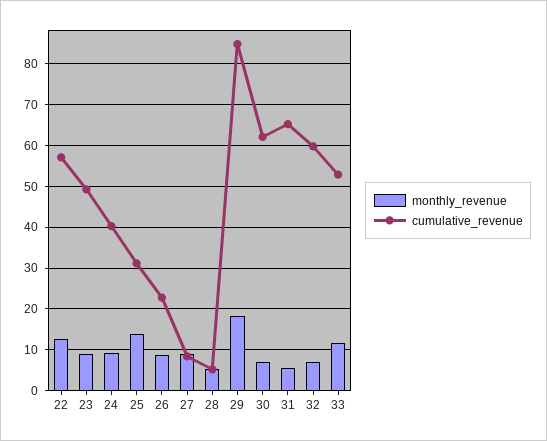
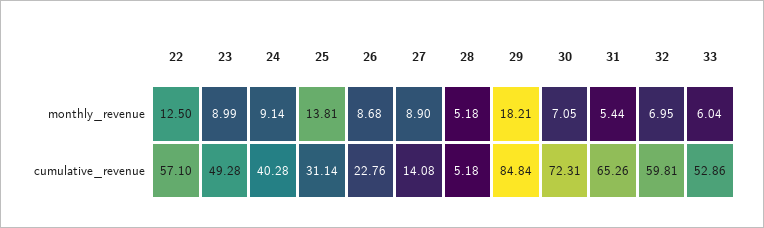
cumulative_revenue, 27: 8 -> 14.08
cumulative_revenue, 30: 62 -> 72.31
monthly_revenue, 33: 12 -> 6.04

